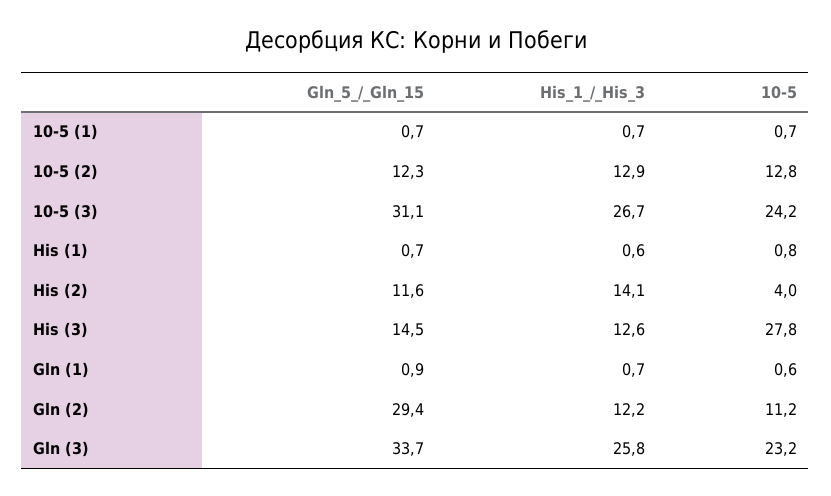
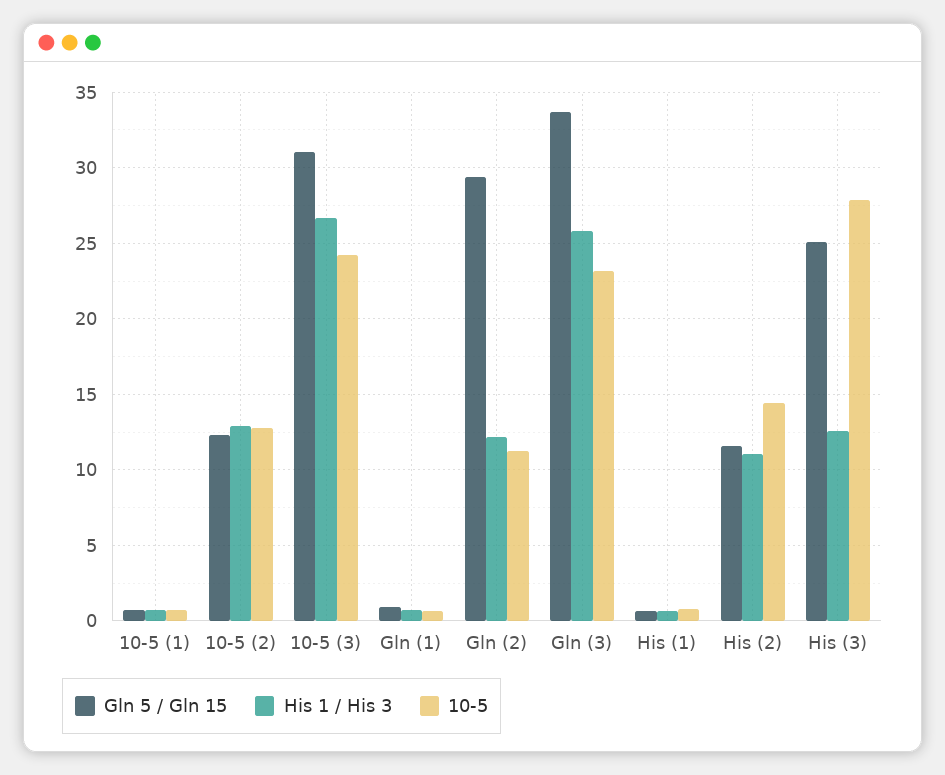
His_1_/_His_3, His (2): 14.1 -> 11
10-5, His (2): 4 -> 14.5
Gln_5_/_Gln_15, His (3): 14.5 -> 25

